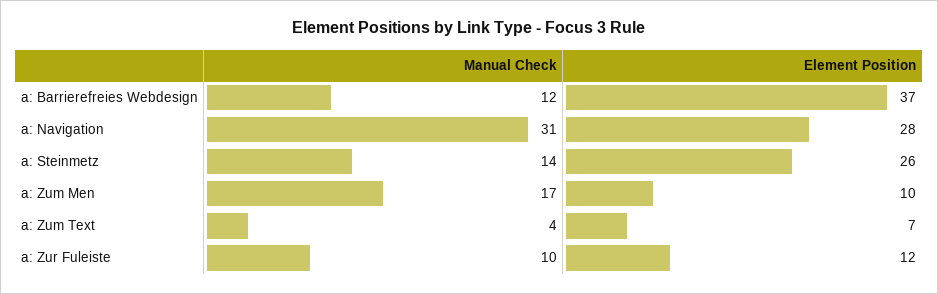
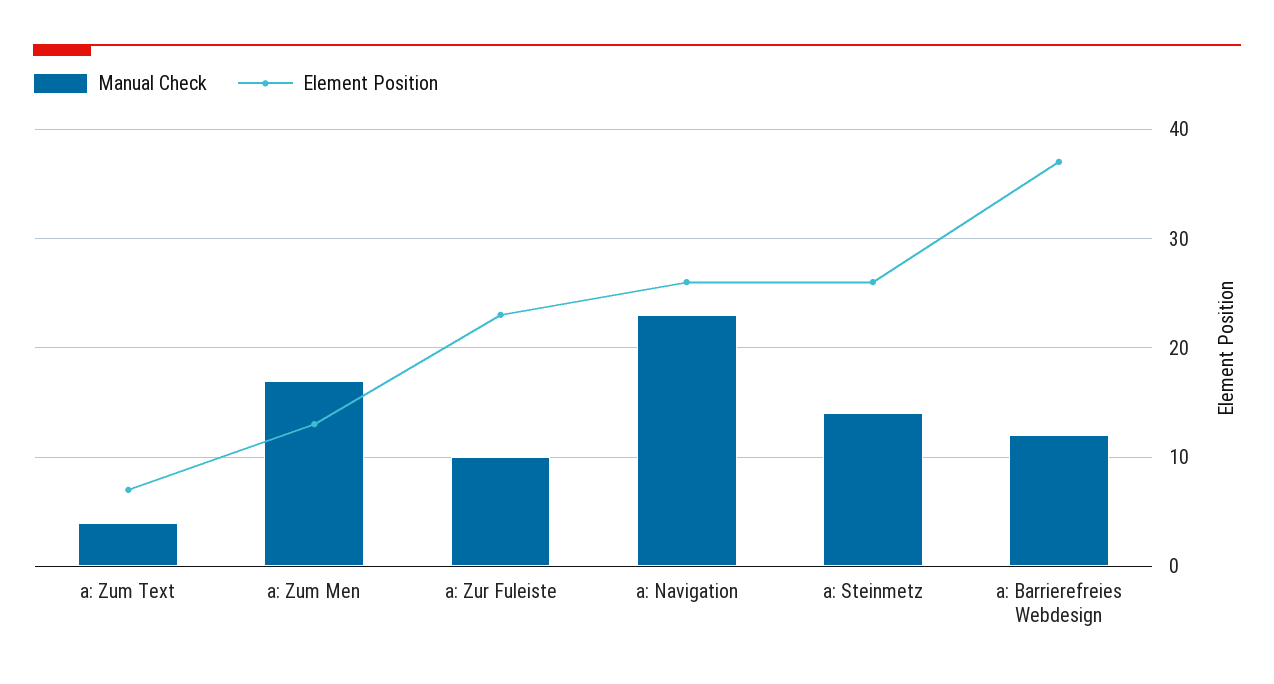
Manual Check, a: Navigation: 31 -> 23
Element Position, a: Navigation: 28 -> 26
Element Position, a: Zum Men: 10 -> 13
Element Position, a: Zur Fuleiste: 12 -> 23

